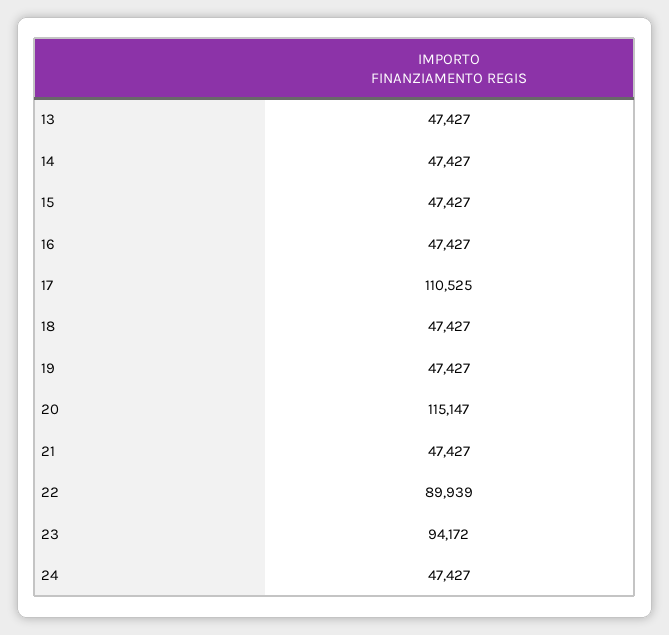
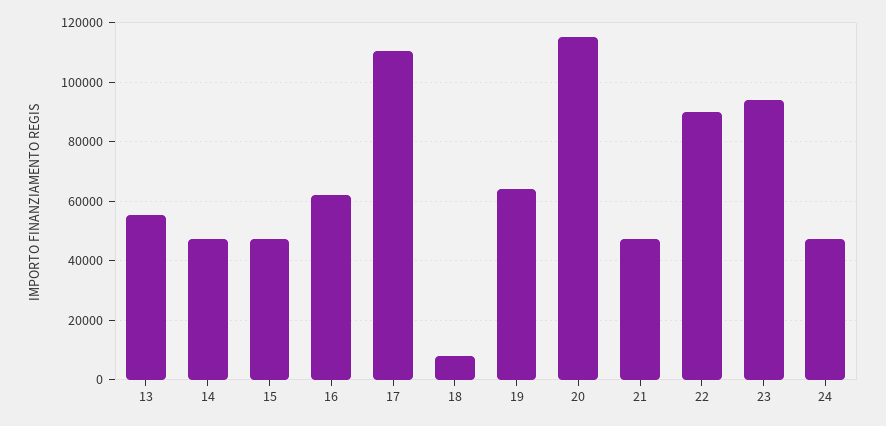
13: 47427 -> 55000
16: 47427 -> 62500
18: 47427 -> 7500
19: 47427 -> 65000

